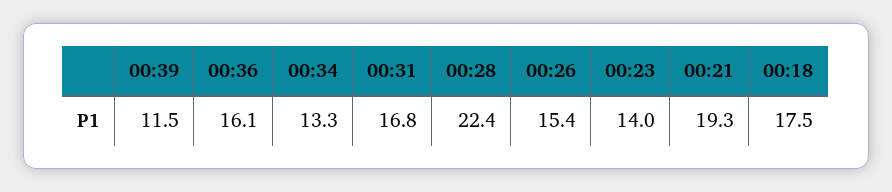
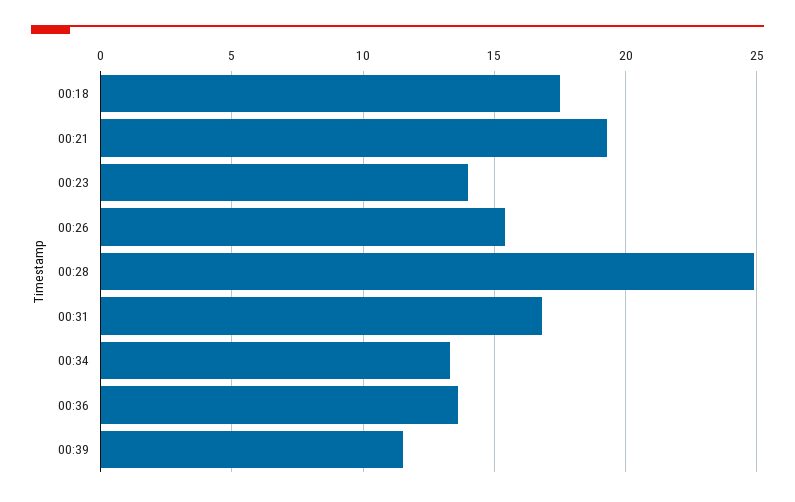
00:36: 16.1 -> 13.5
00:28: 22.4 -> 25

